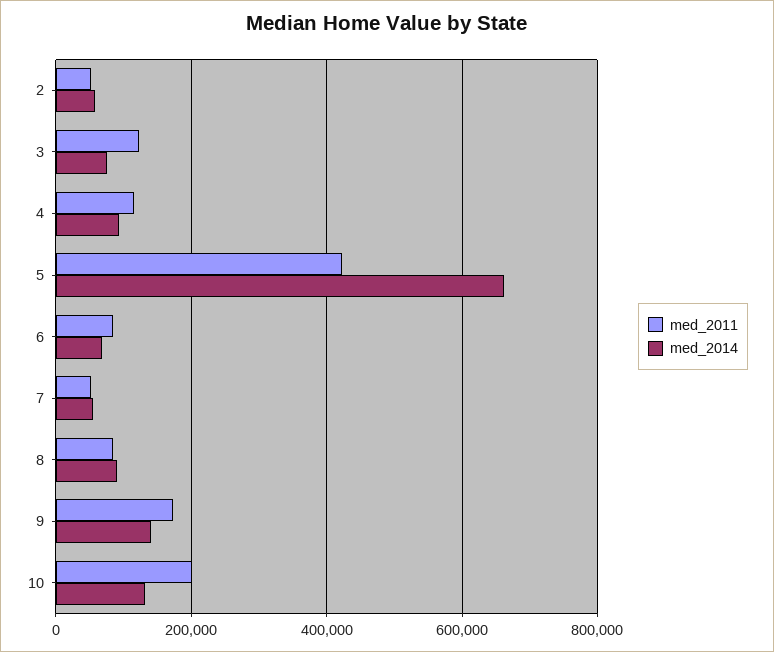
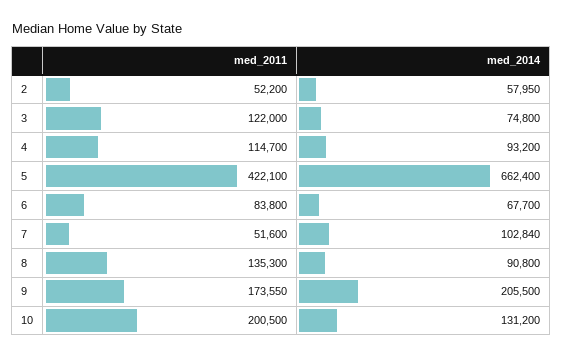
med_2014, 7: 60000 -> 102840
med_2011, 8: 80000 -> 135300
med_2014, 9: 140000 -> 205500

